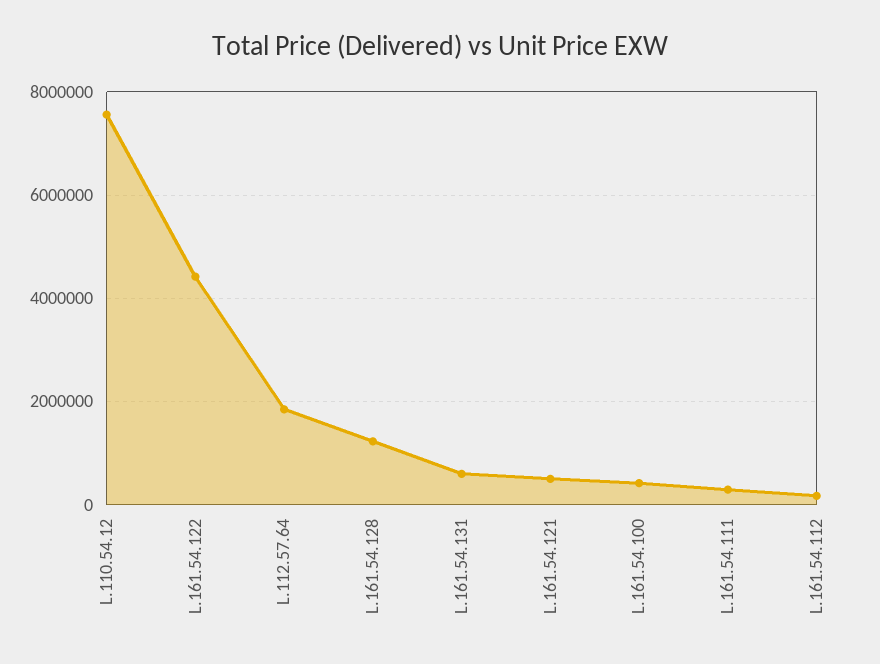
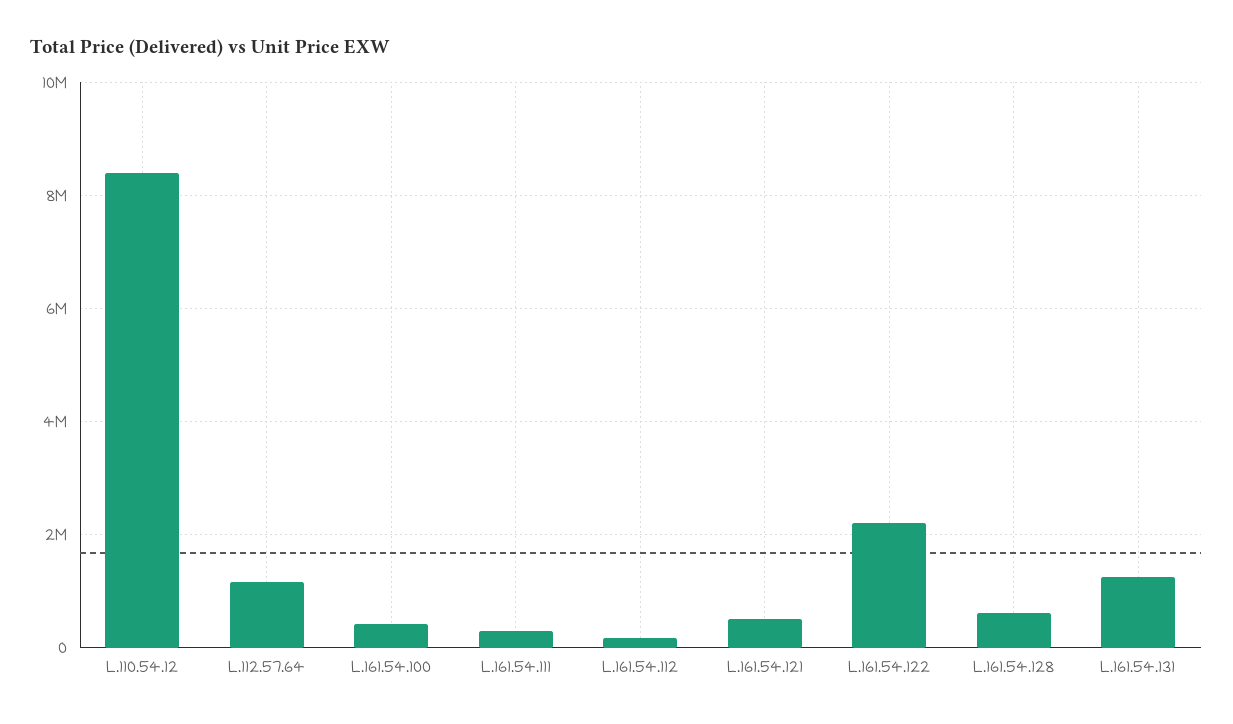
L.110.54.12: 7600000 -> 8400000
L.161.54.122: 4400000 -> 2200000
L.112.57.64: 1800000 -> 1200000
L.161.54.128: 1200000 -> 600000
L.161.54.131: 600000 -> 1200000

